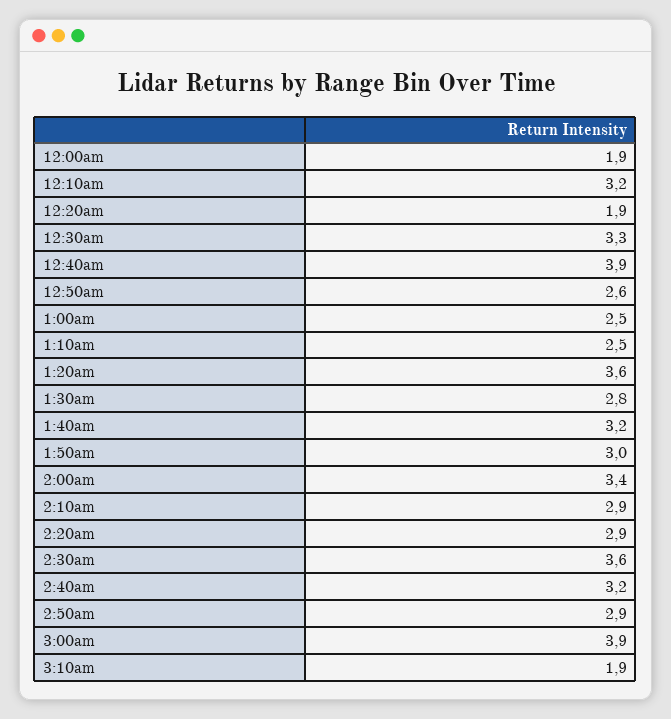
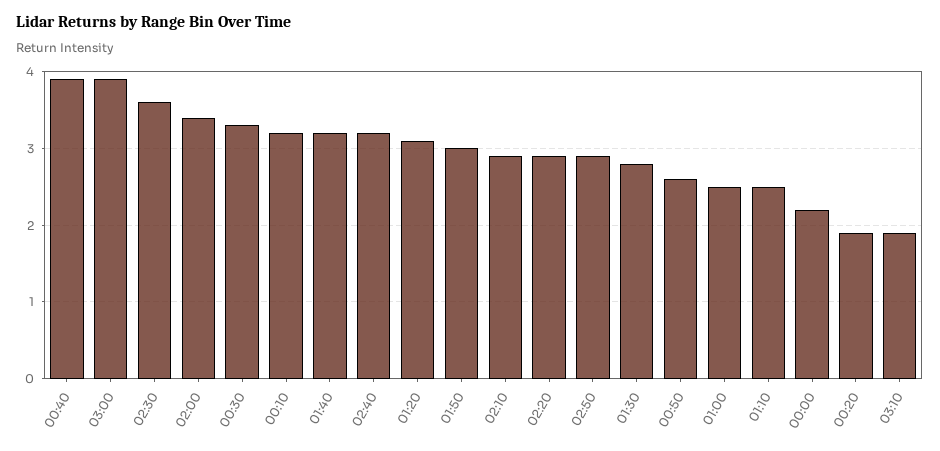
12:00am: 1.9 -> 2.2
1:20am: 3.6 -> 3.1

